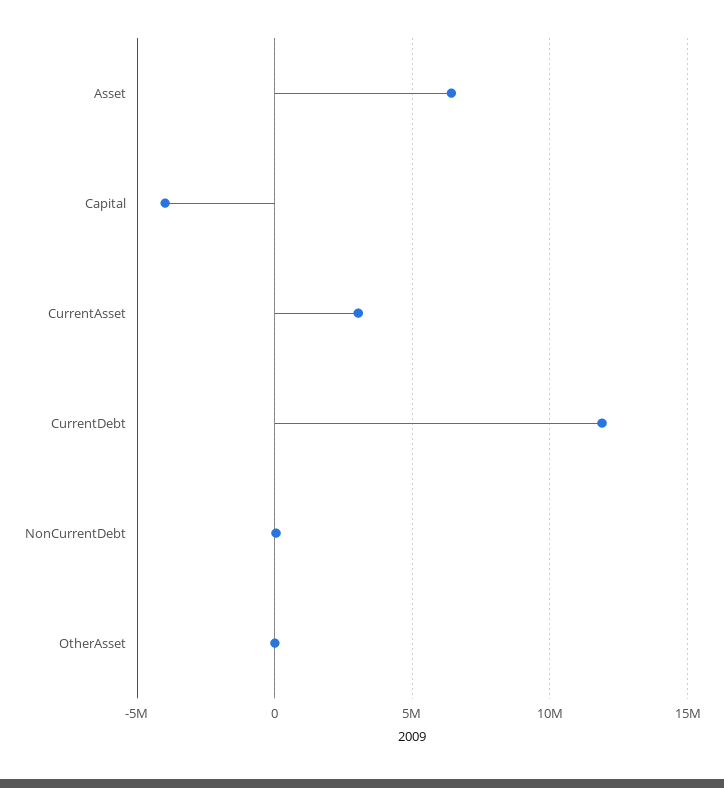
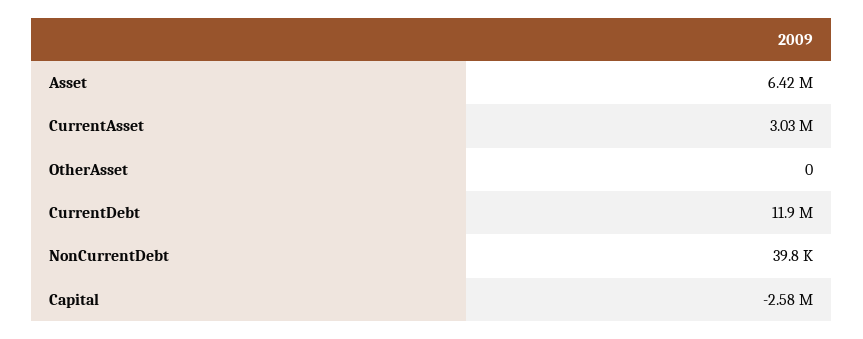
Capital: -4000000 -> -2580000

